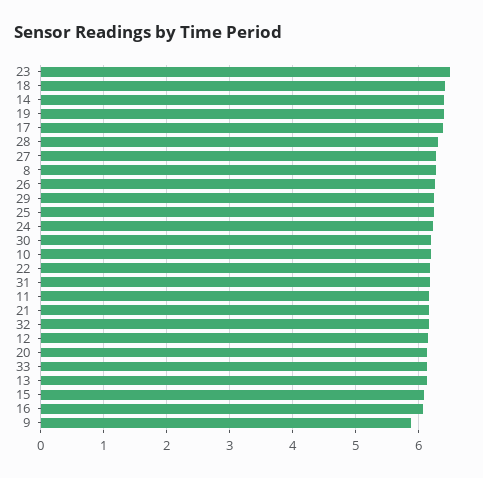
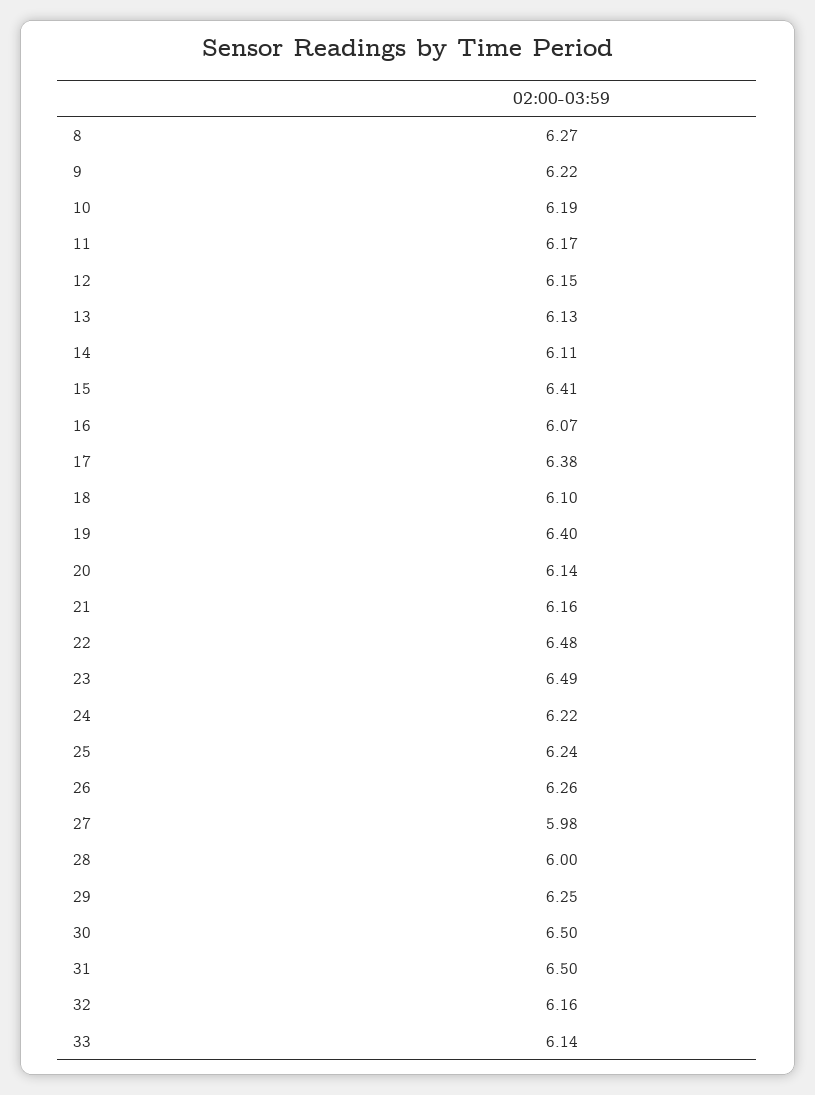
18: 6.4 -> 6.1
14: 6.4 -> 6.11
28: 6.3 -> 6
27: 6.3 -> 5.98
30: 6.2 -> 6.5
22: 6.2 -> 6.48
31: 6.2 -> 6.5
15: 6.1 -> 6.41
9: 5.9 -> 6.22

